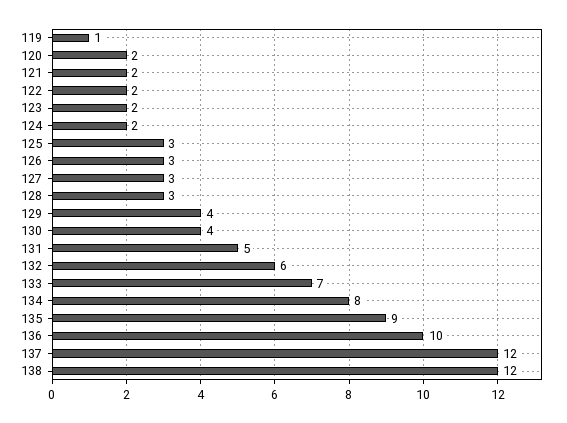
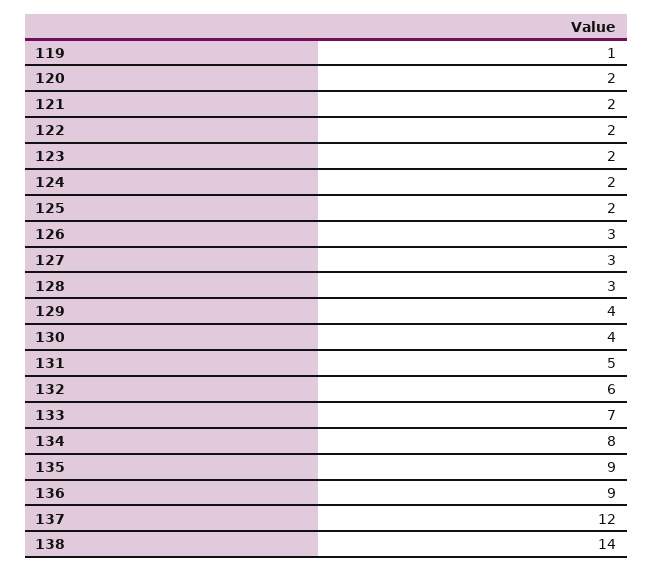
125: 3 -> 2
136: 10 -> 9
138: 12 -> 14

